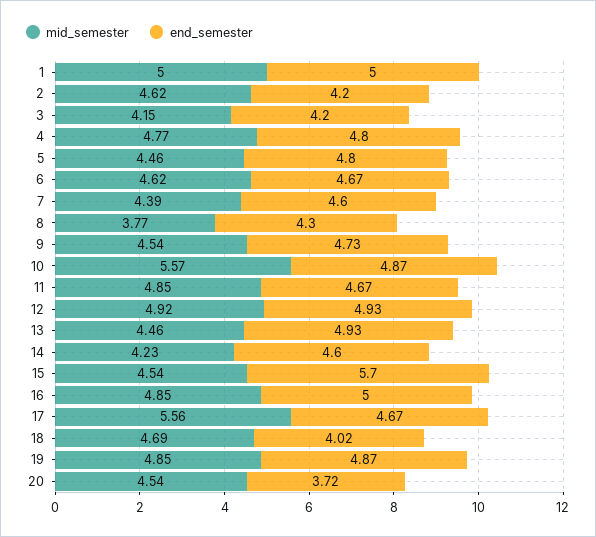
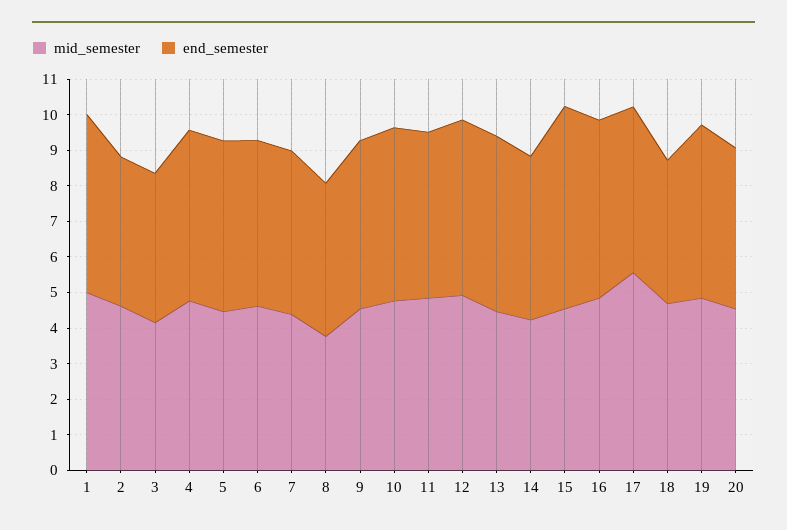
mid_semester, 10: 5.57 -> 4.75
end_semester, 20: 3.72 -> 4.5

